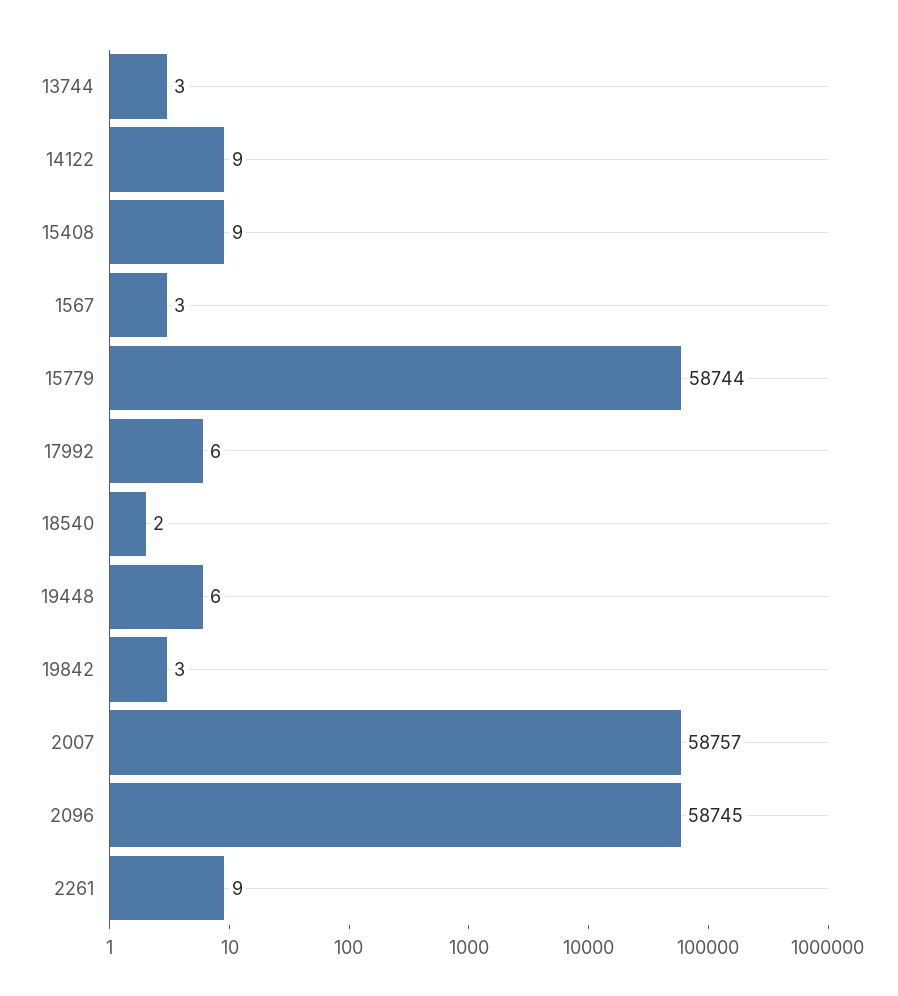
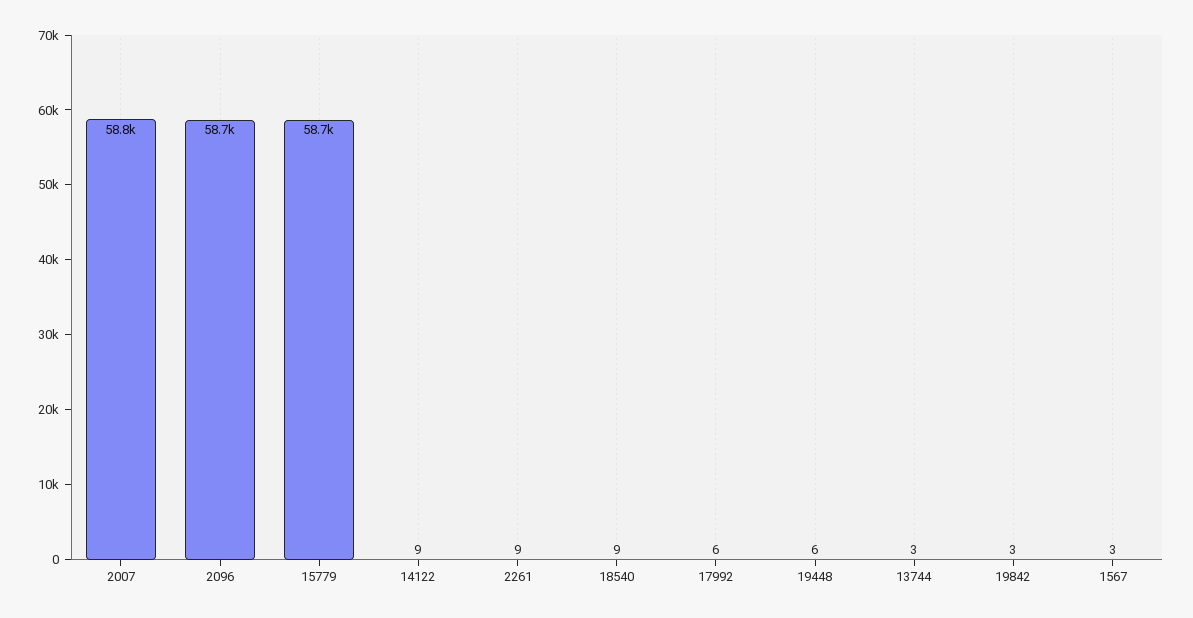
15408: 9 -> none
18540: 2 -> 9

